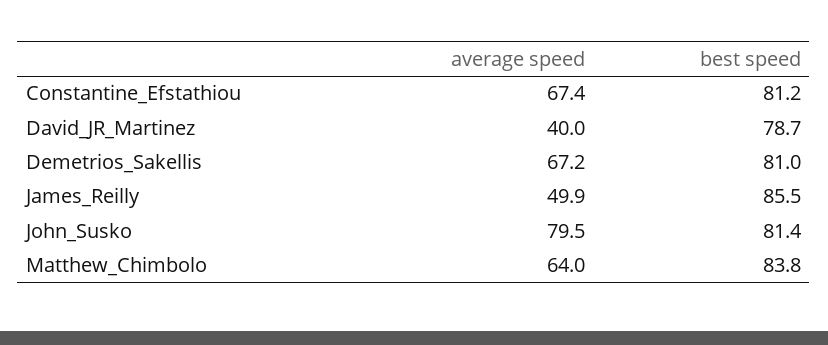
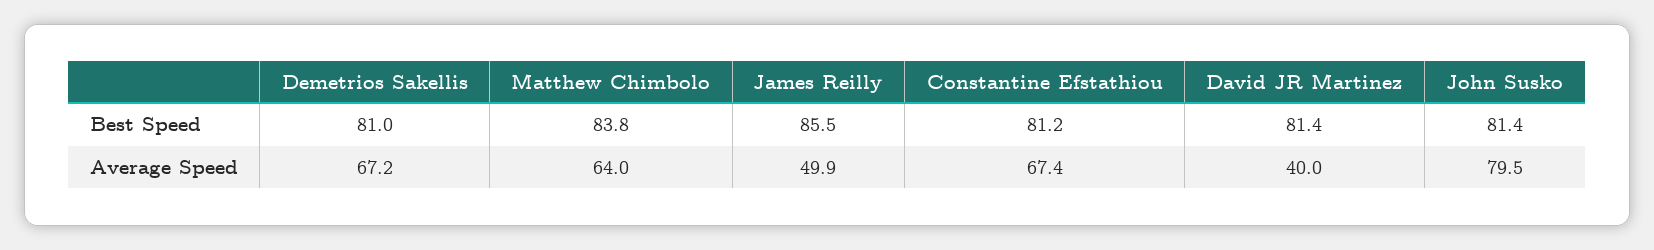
best speed, David_JR_Martinez: 78.7 -> 81.4

